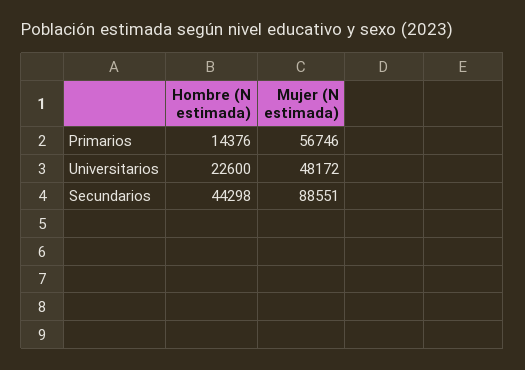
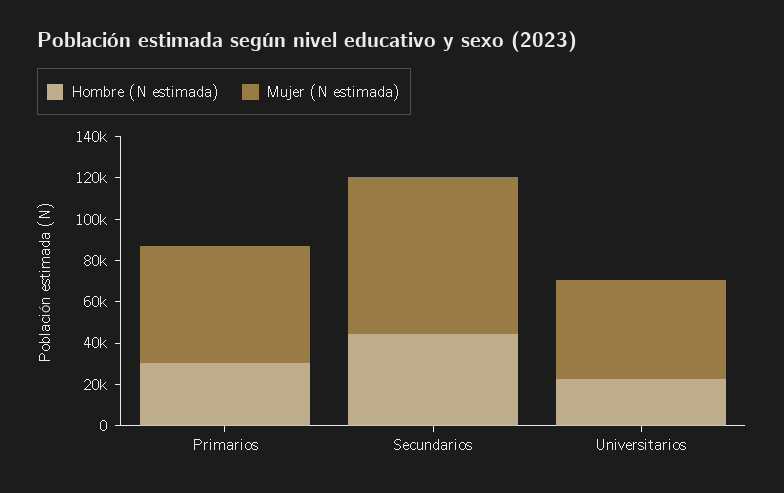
Hombre (N estimada), Primarios: 14376 -> 30000
Mujer (N estimada), Secundarios: 88551 -> 75000

